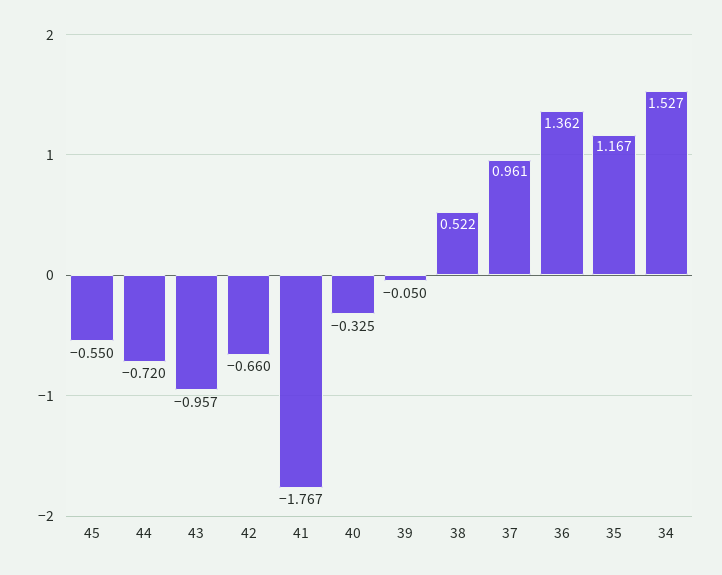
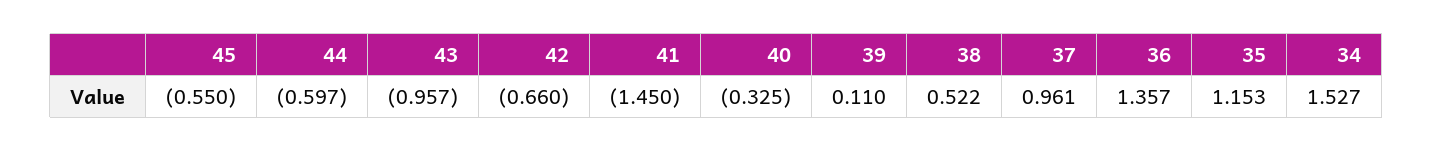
44: -0.72 -> -0.597
41: -1.767 -> -1.45
39: -0.05 -> 0.11
36: 1.362 -> 1.357
35: 1.167 -> 1.153

